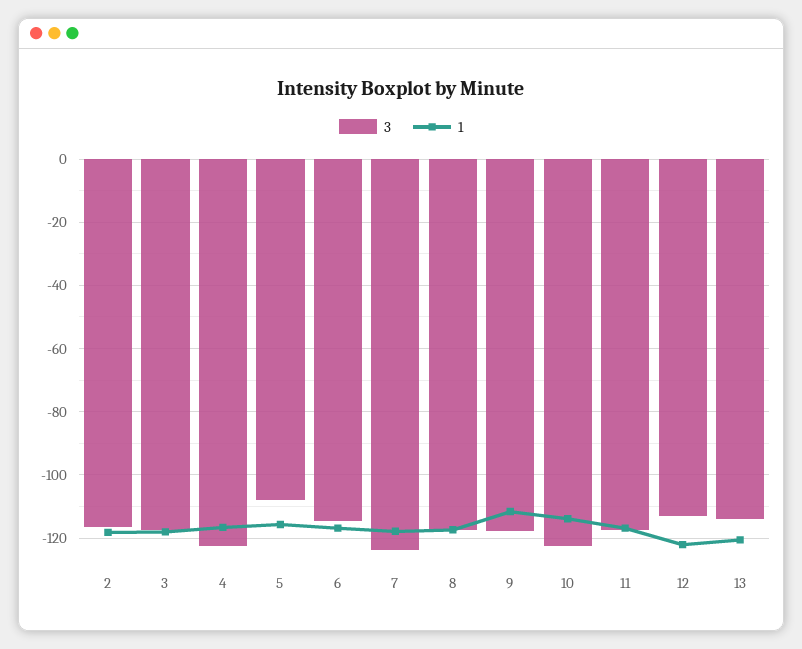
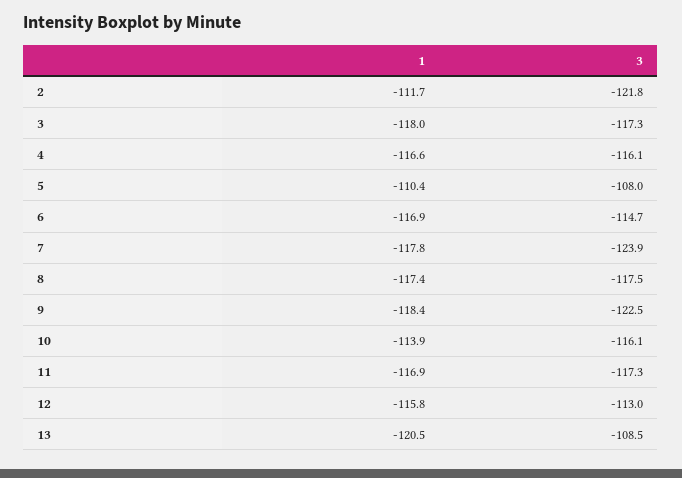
3, 2: -116 -> -121.8
1, 2: -118 -> -111.7
3, 4: -122 -> -116.1
1, 5: -116 -> -110.4
3, 9: -118 -> -122.5
1, 9: -112 -> -118.4
3, 10: -122 -> -116.1
1, 12: -122 -> -115.8
3, 13: -114 -> -108.5

